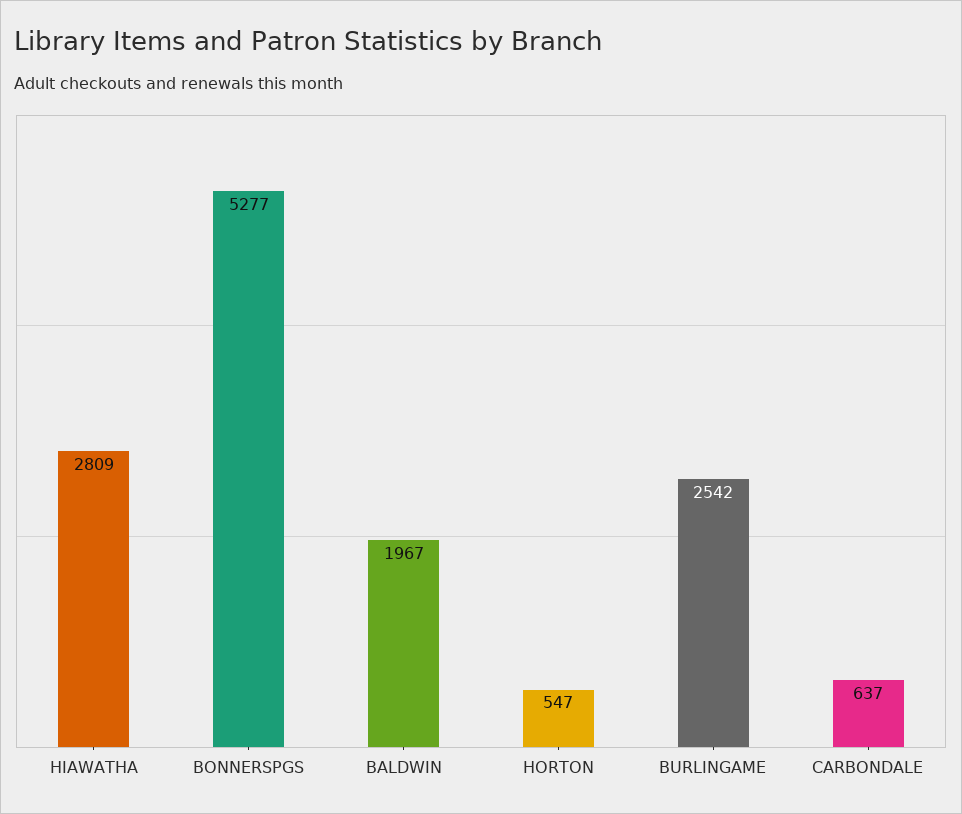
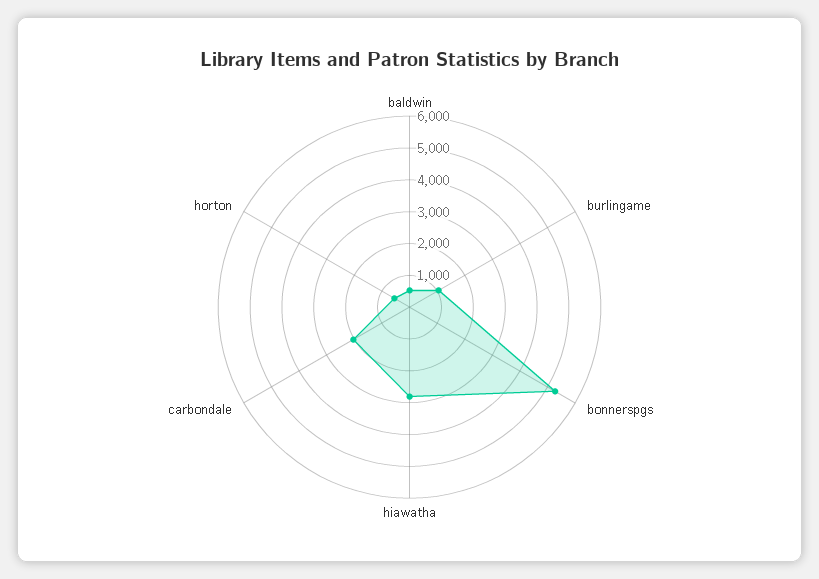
BALDWIN: 1967 -> 500
BURLINGAME: 2542 -> 1000
CARBONDALE: 637 -> 2000

